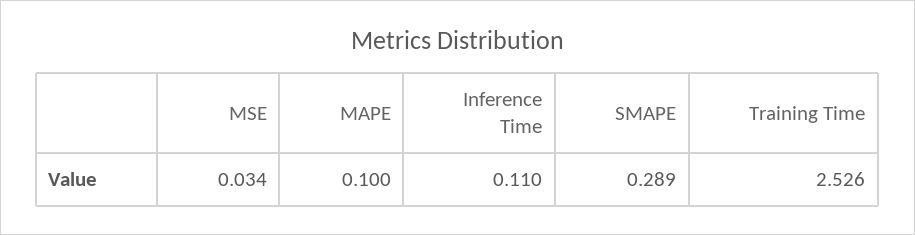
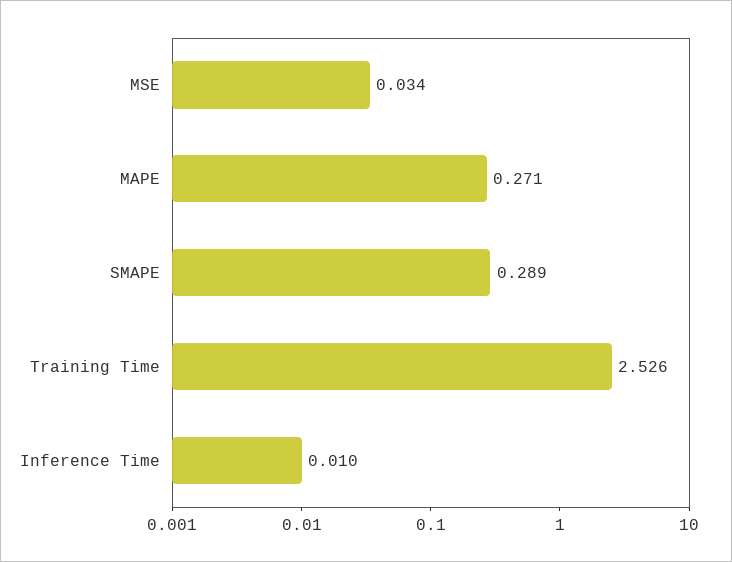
MAPE: 0.1 -> 0.271
Inference Time: 0.11 -> 0.01

